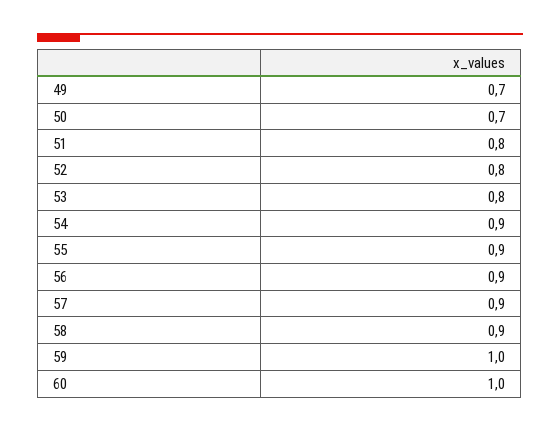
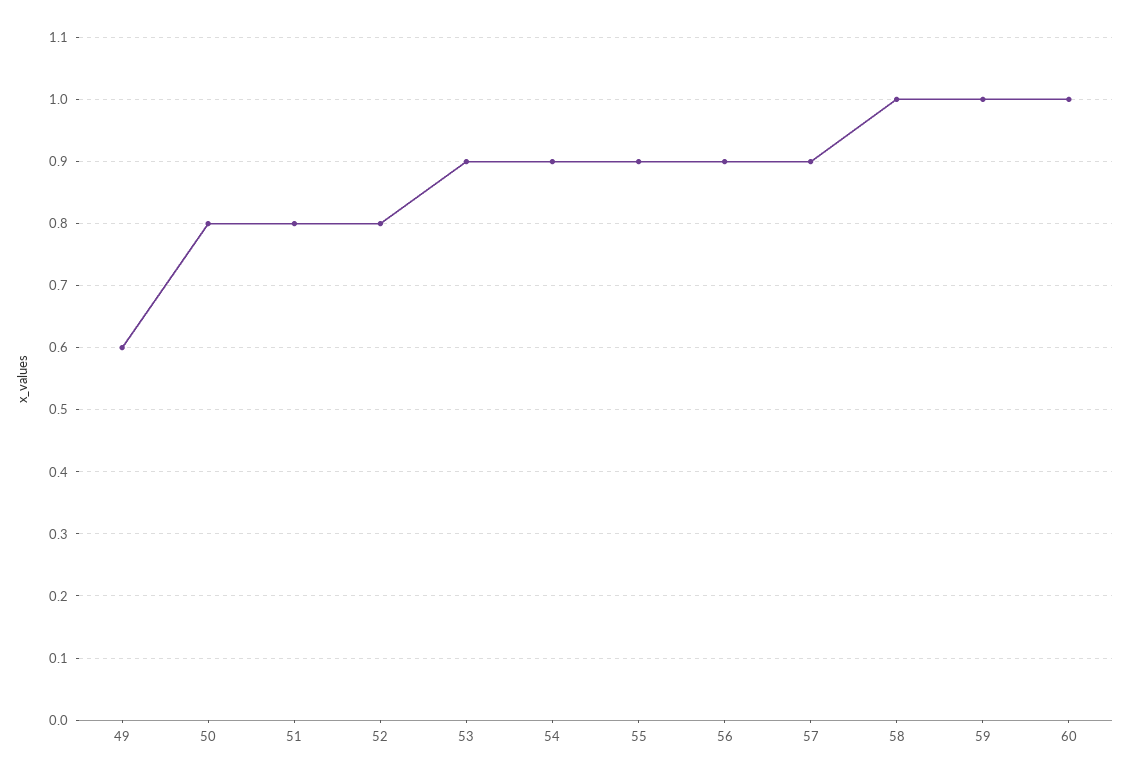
49: 0.7 -> 0.6
50: 0.7 -> 0.8
53: 0.8 -> 0.9
58: 0.9 -> 1

